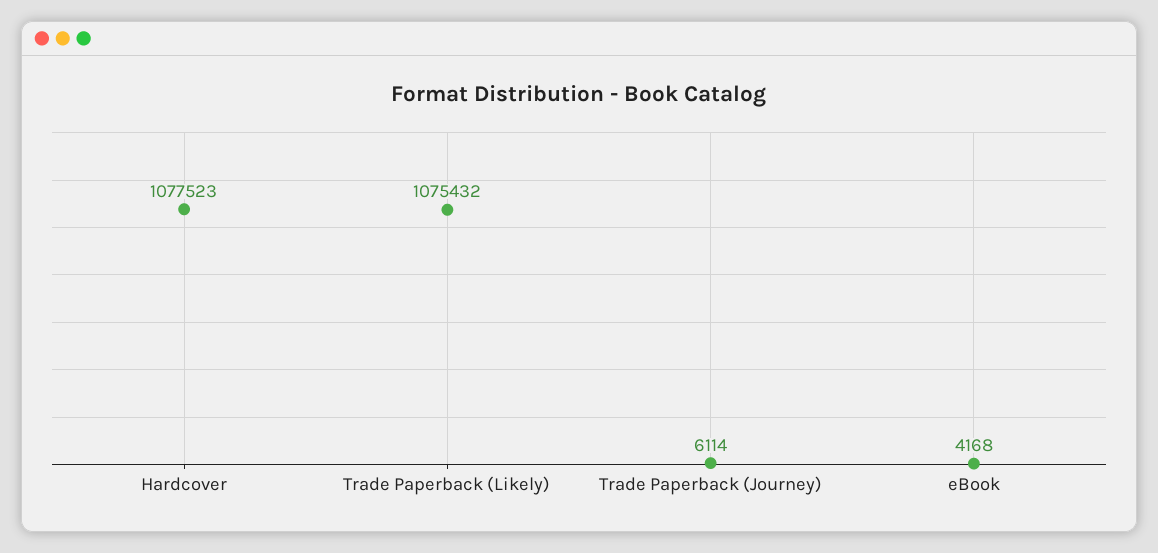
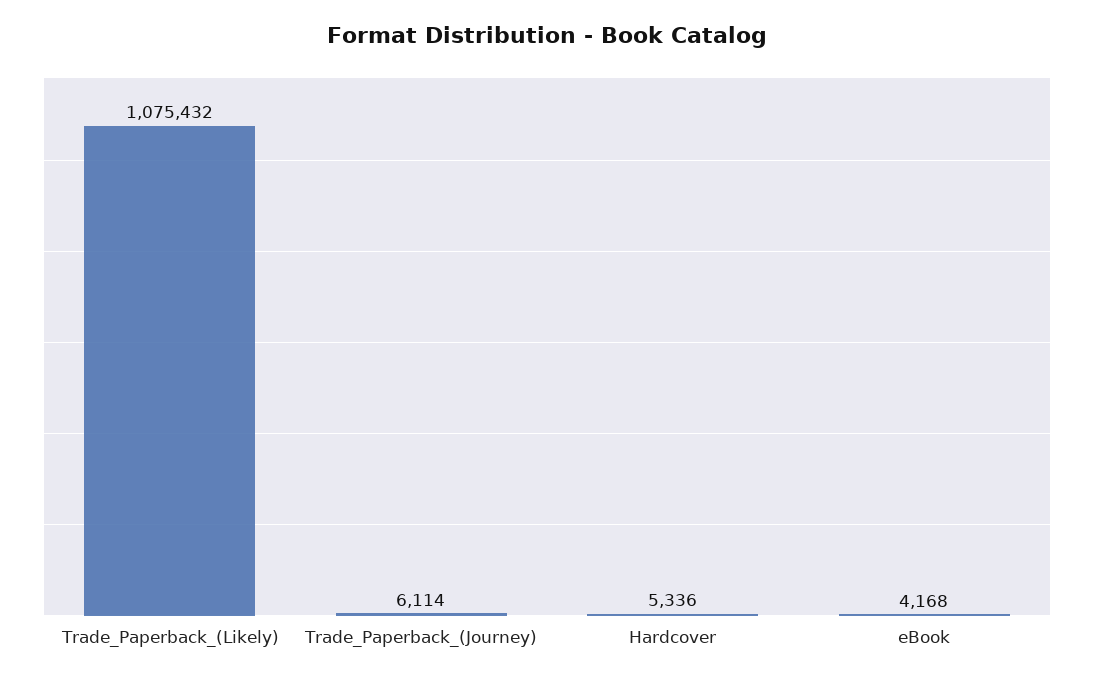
Hardcover: 1077523 -> 5336

